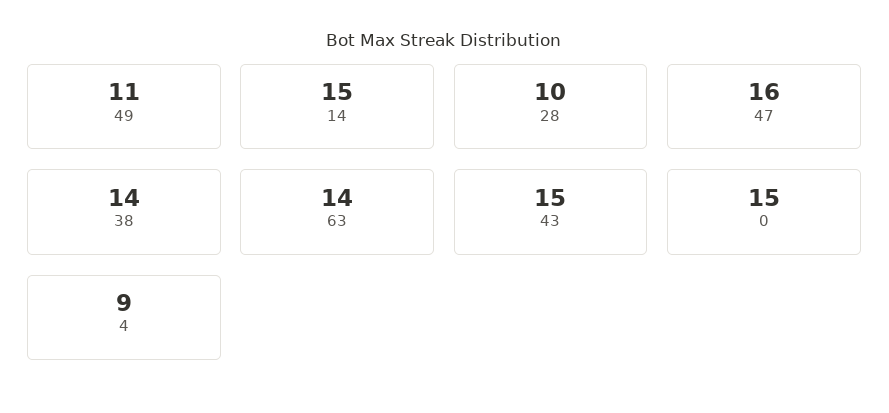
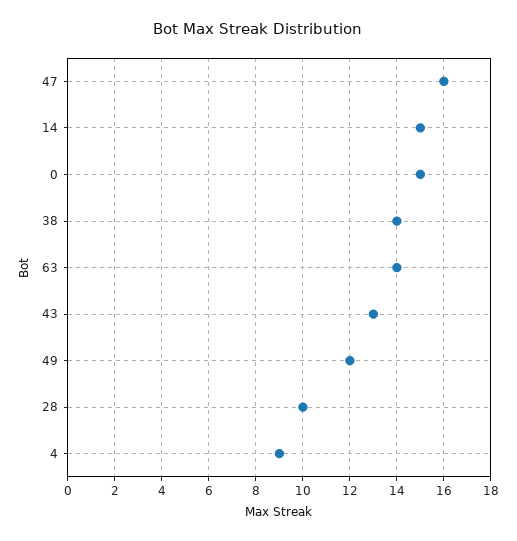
49: 11 -> 12
43: 15 -> 13

